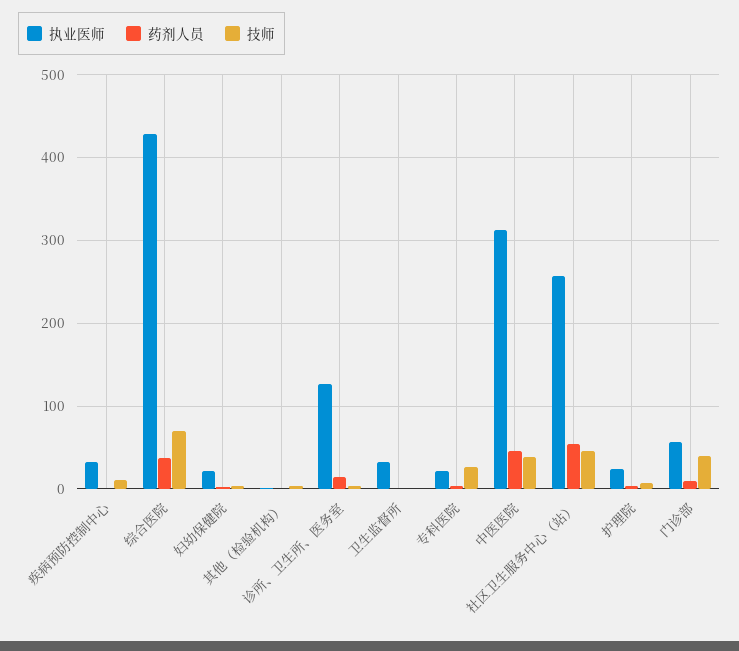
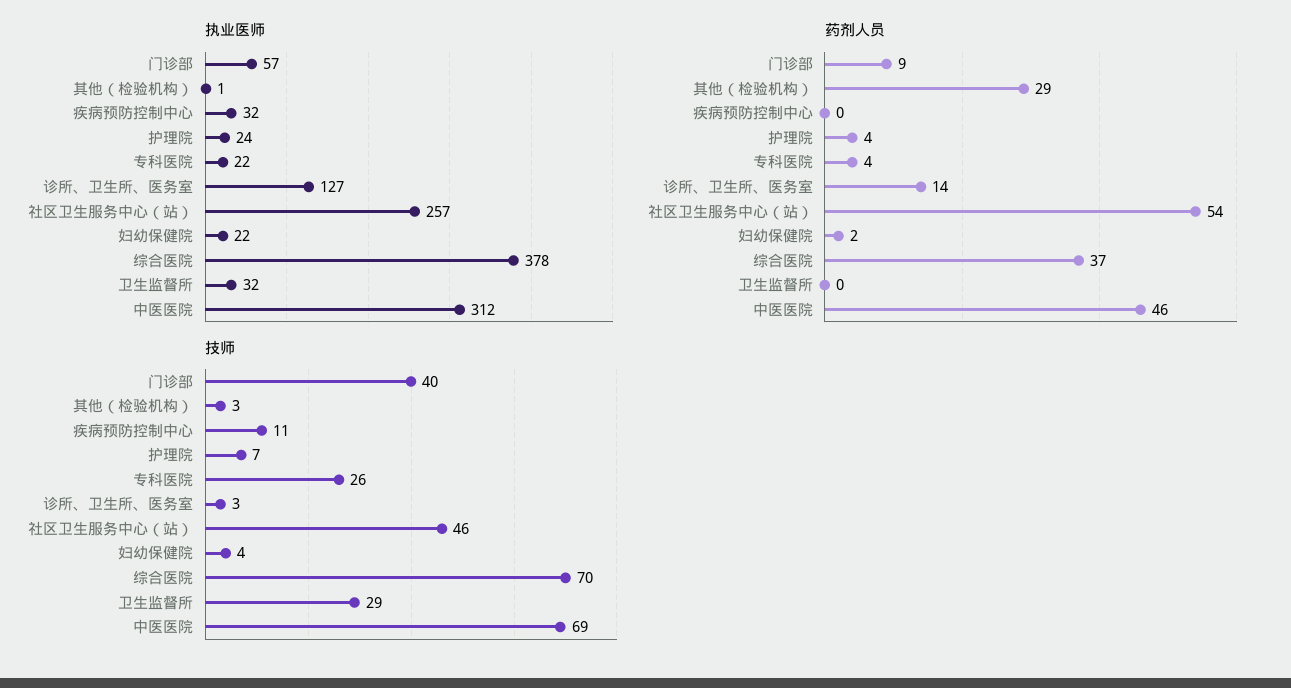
执业医师, 综合医院: 430 -> 378
药剂人员, 其他（检验机构）: 0 -> 29
技师, 卫生监督所: 0 -> 29
技师, 中医医院: 40 -> 69

